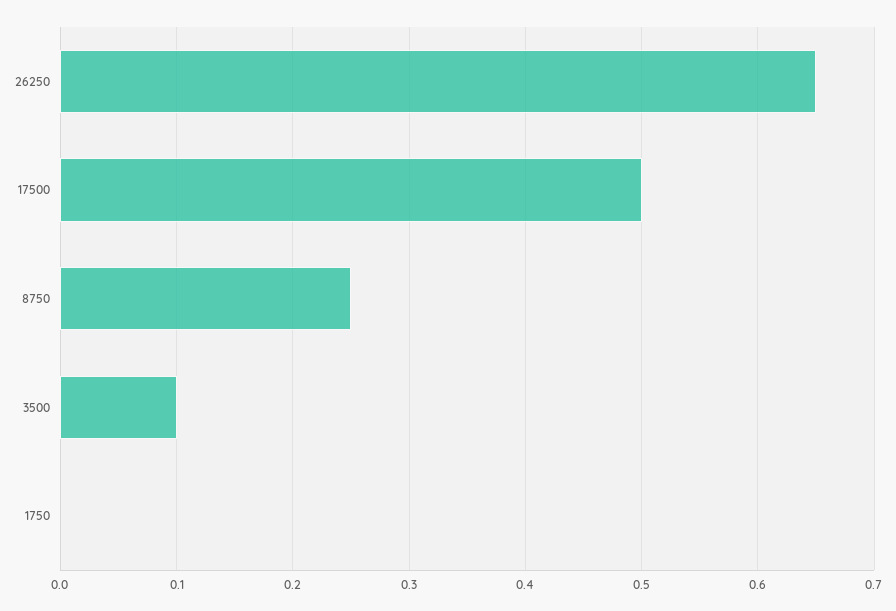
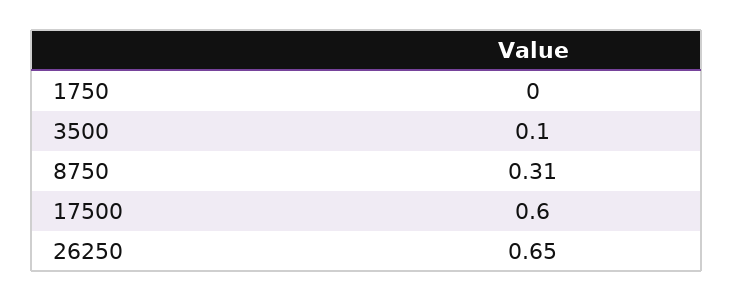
17500: 0.5 -> 0.6
8750: 0.25 -> 0.31

